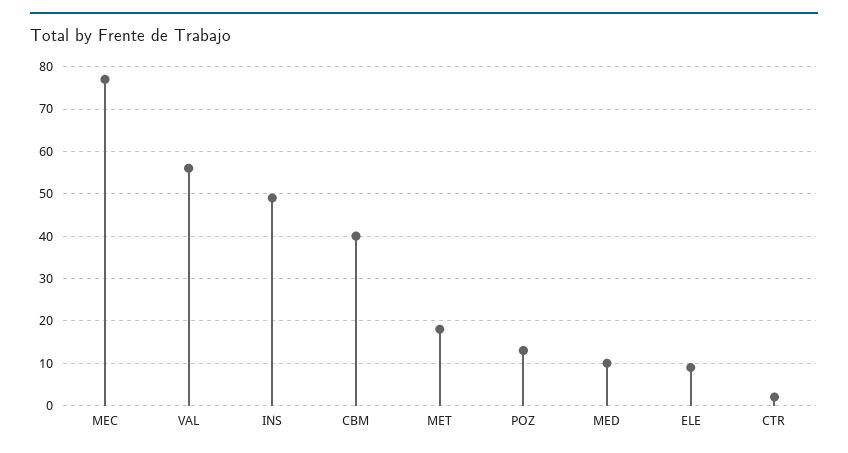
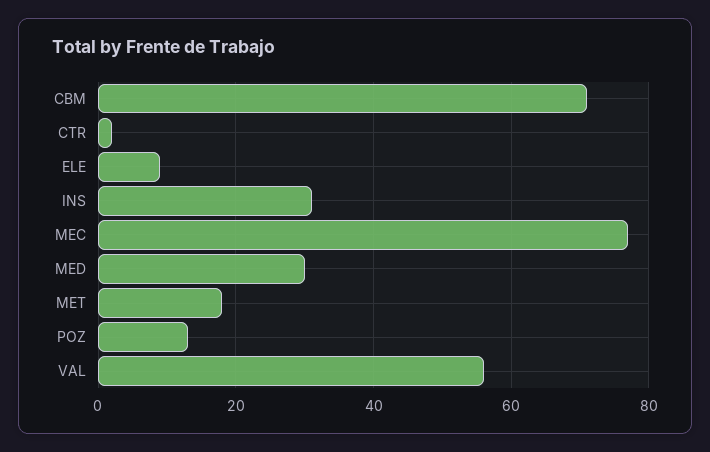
INS: 50 -> 30
CBM: 40 -> 70
MED: 10 -> 30

